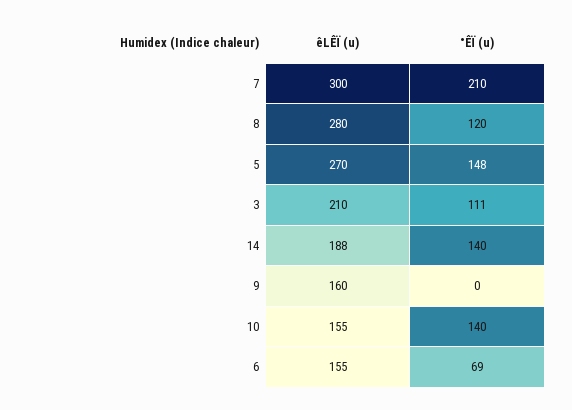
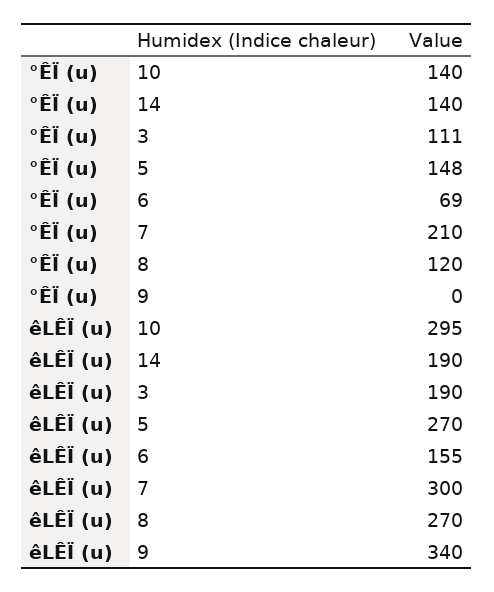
êLÊÏ (u), 8: 280 -> 270
êLÊÏ (u), 3: 210 -> 190
êLÊÏ (u), 14: 188 -> 190
êLÊÏ (u), 9: 160 -> 340
êLÊÏ (u), 10: 155 -> 295

